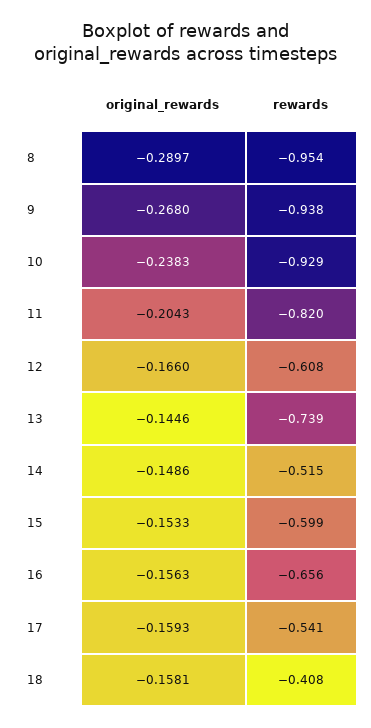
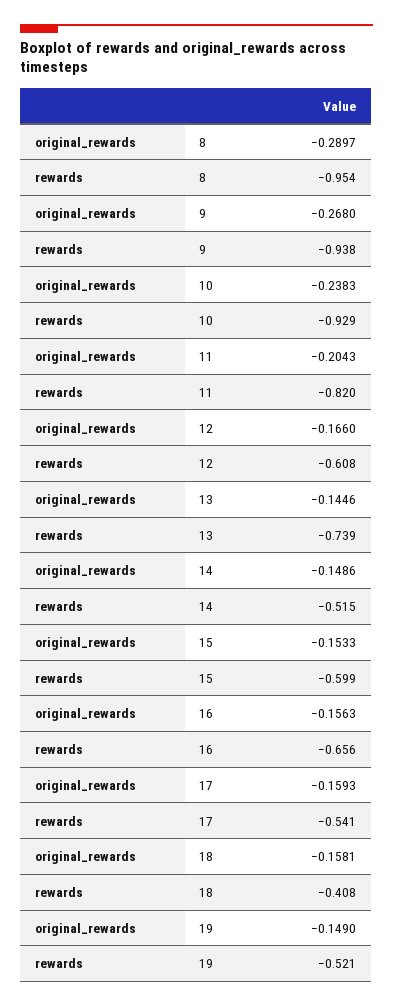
original_rewards, 19: none -> -0.149
rewards, 19: none -> -0.521

